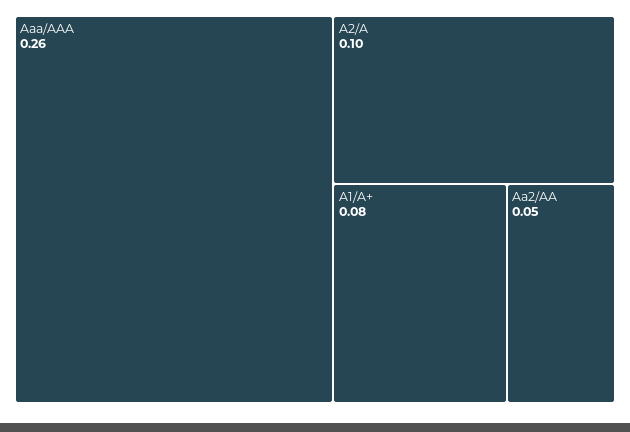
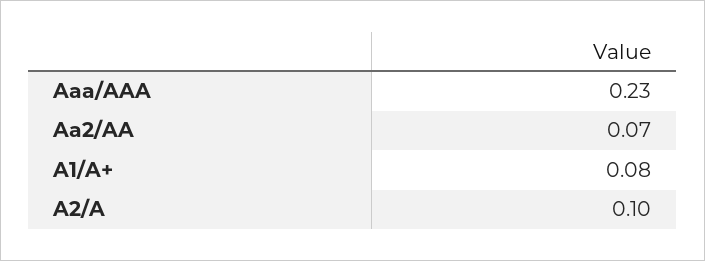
Aaa/AAA: 0.26 -> 0.23
Aa2/AA: 0.05 -> 0.07

